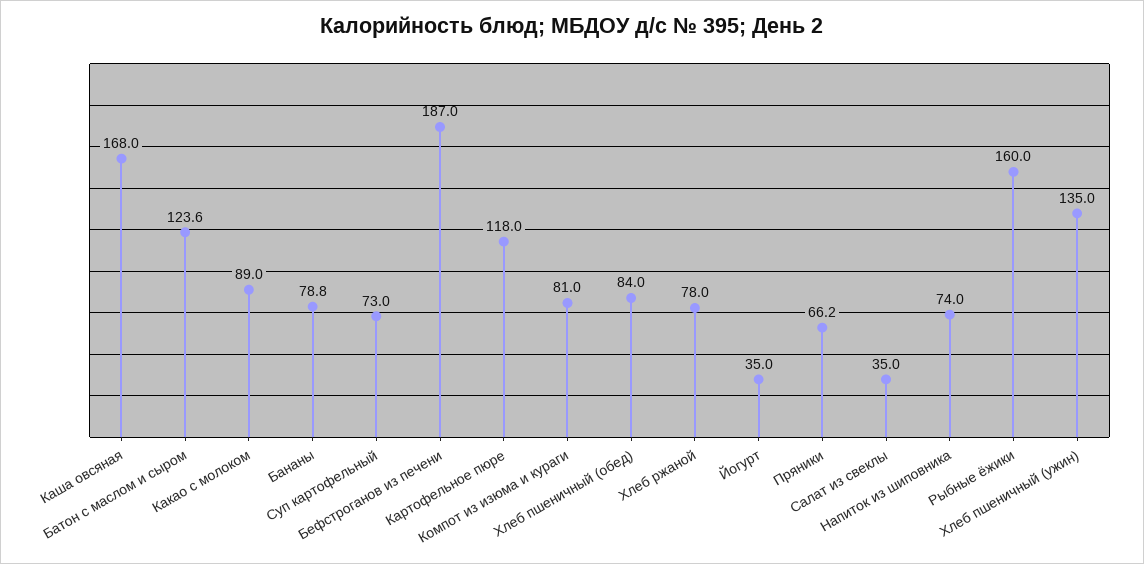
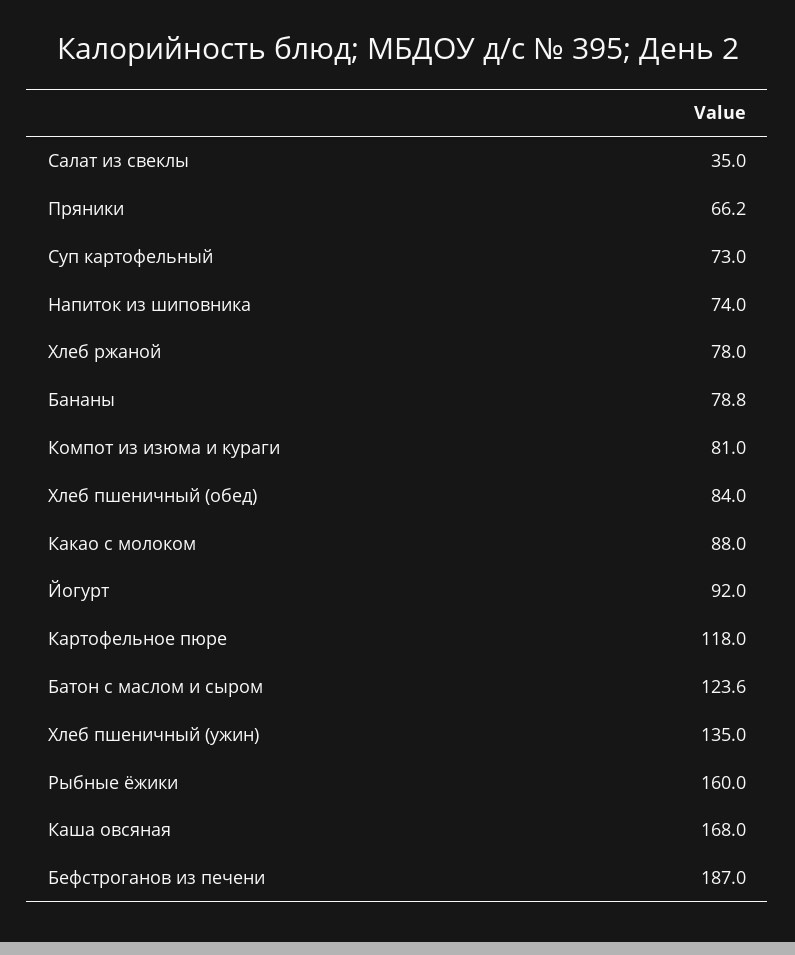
Какао с молоком: 89 -> 88
Йогурт: 35 -> 92

